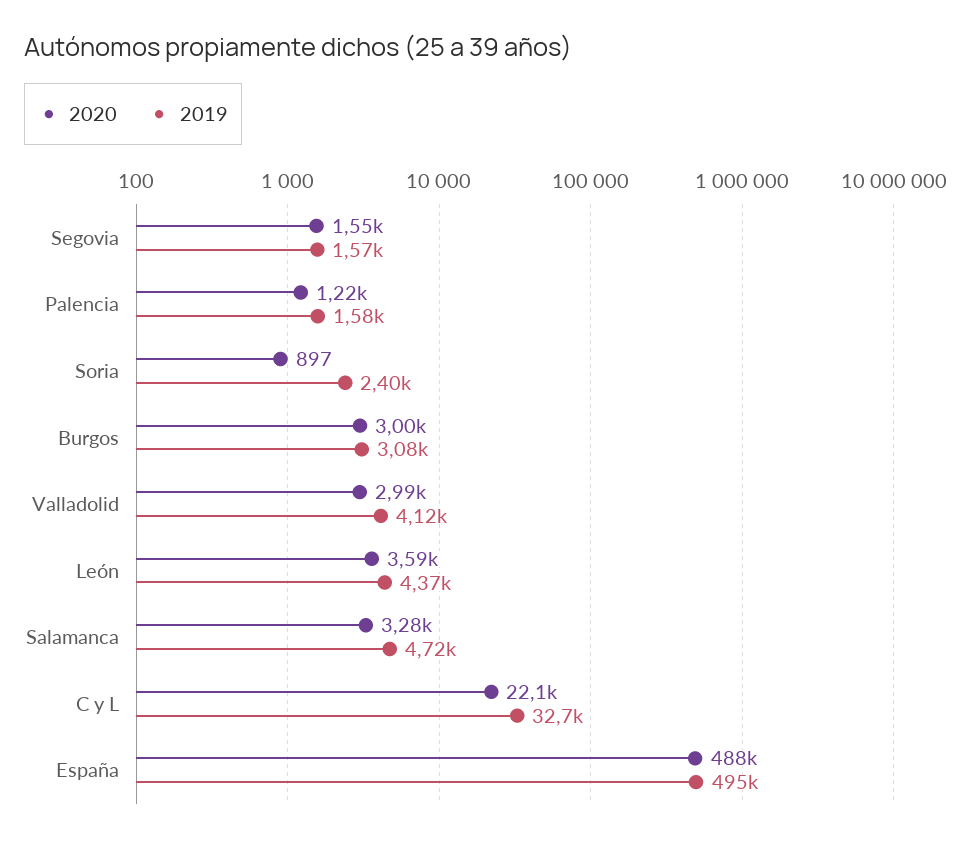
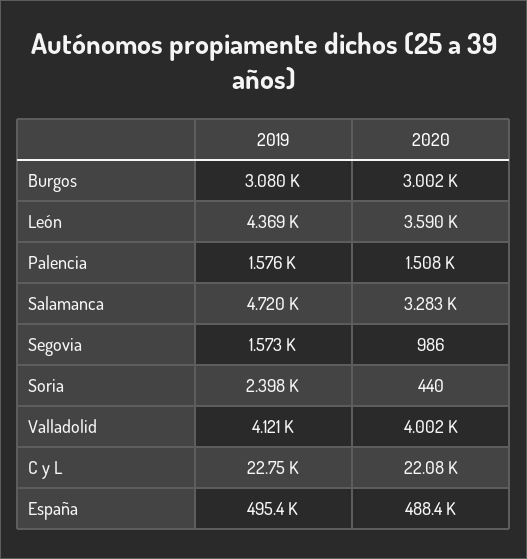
2020, Segovia: 1550 -> 986
2020, Palencia: 1220 -> 1508
2020, Soria: 897 -> 440
2020, Valladolid: 2990 -> 4002
2019, C y L: 32700 -> 22750

